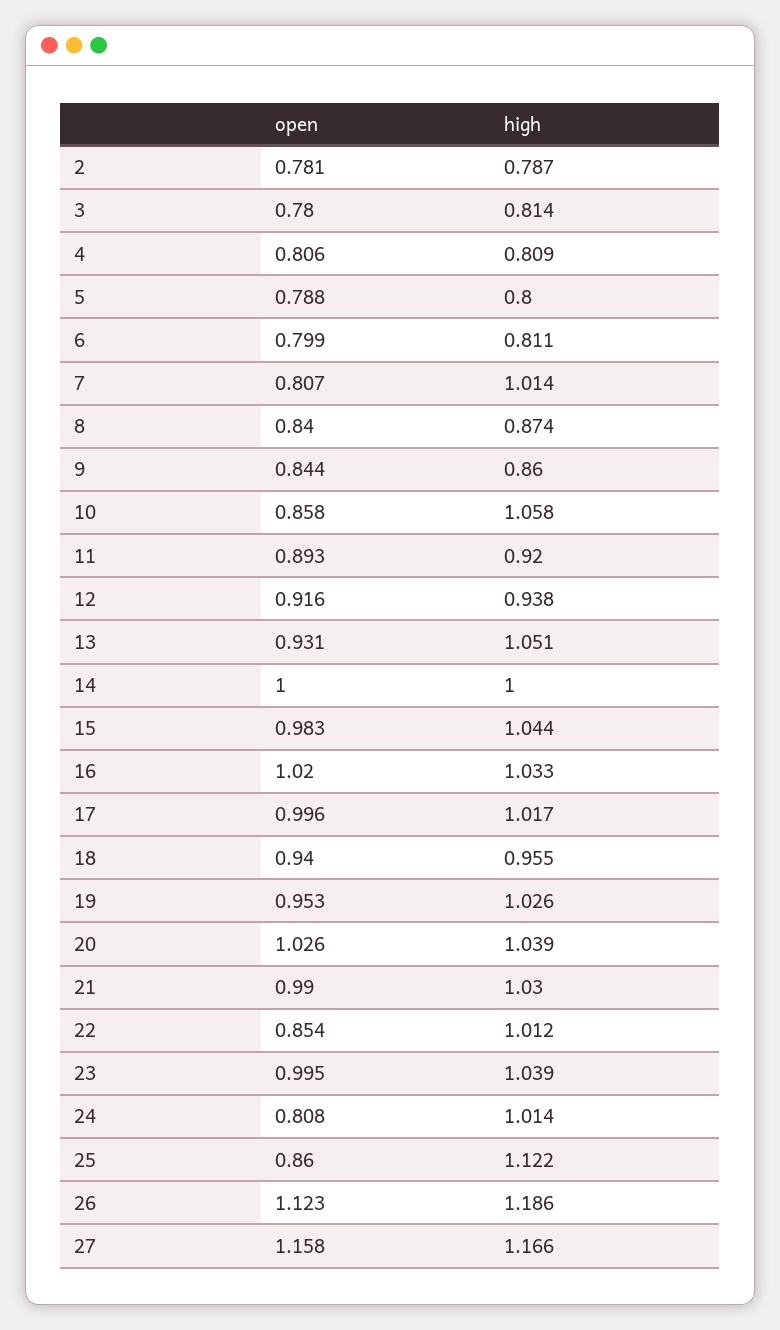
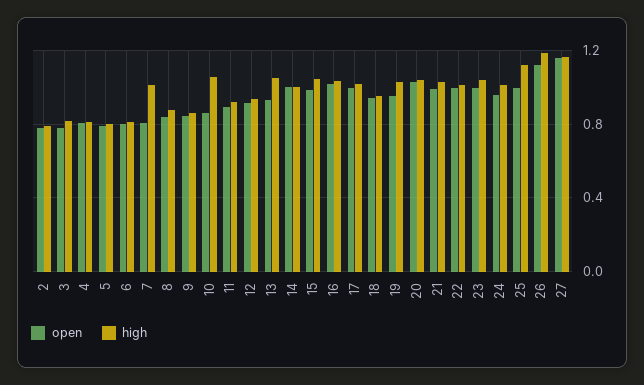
open, 22: 0.854 -> 1
open, 24: 0.808 -> 0.95
open, 25: 0.86 -> 1

